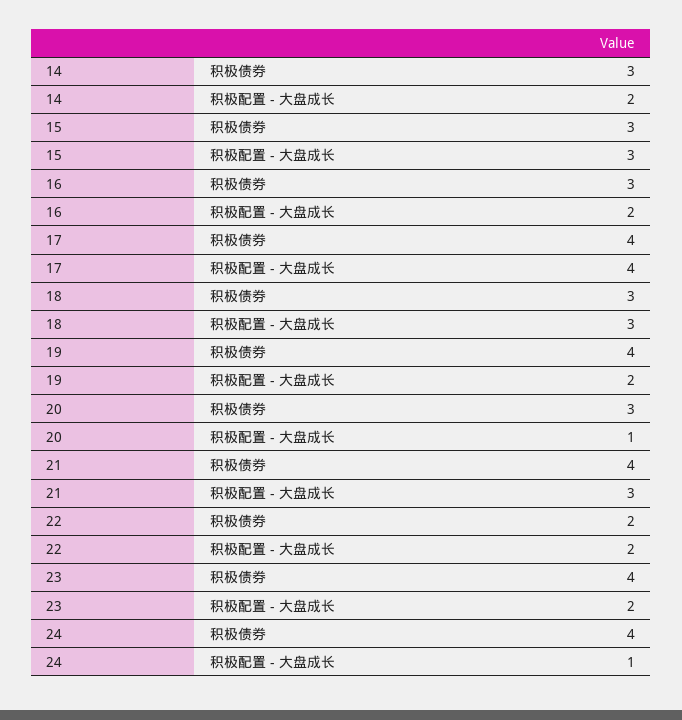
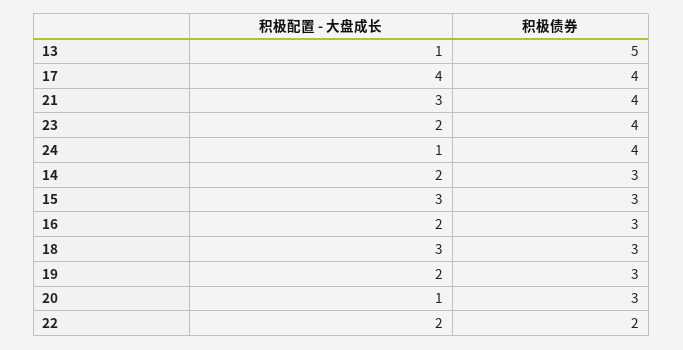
19, 积极债券: 4 -> 3
13, 积极配置 - 大盘成长: none -> 1
13, 积极债券: none -> 5

